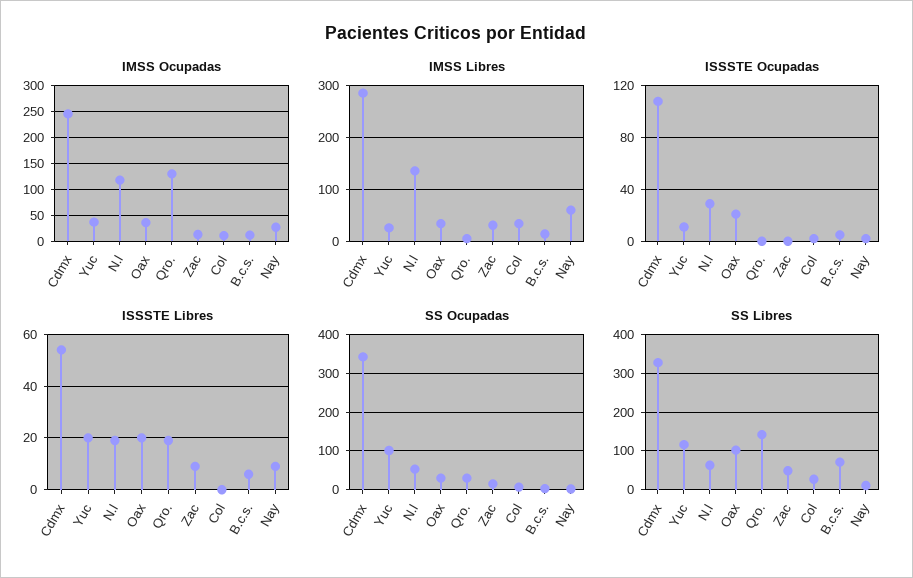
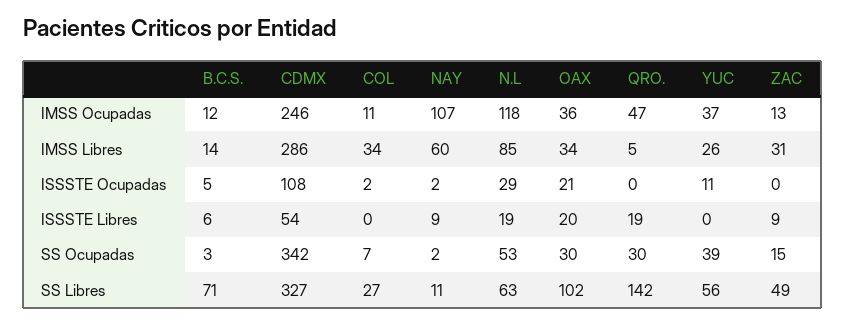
IMSS Ocupadas, Qro.: 125 -> 47
IMSS Ocupadas, Nay: 25 -> 107
IMSS Libres, N.l: 140 -> 85
ISSSTE Libres, Yuc: 20 -> 0
SS Ocupadas, Yuc: 100 -> 39
SS Libres, Yuc: 120 -> 56

